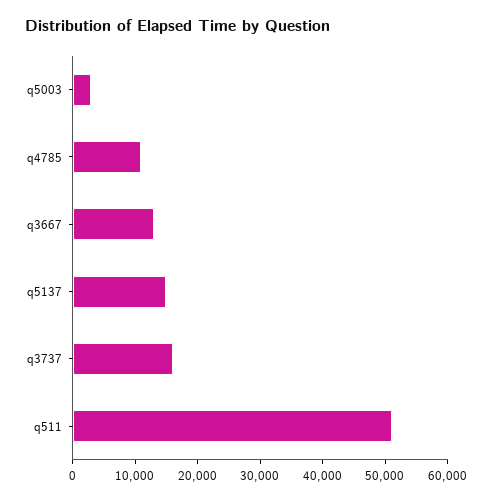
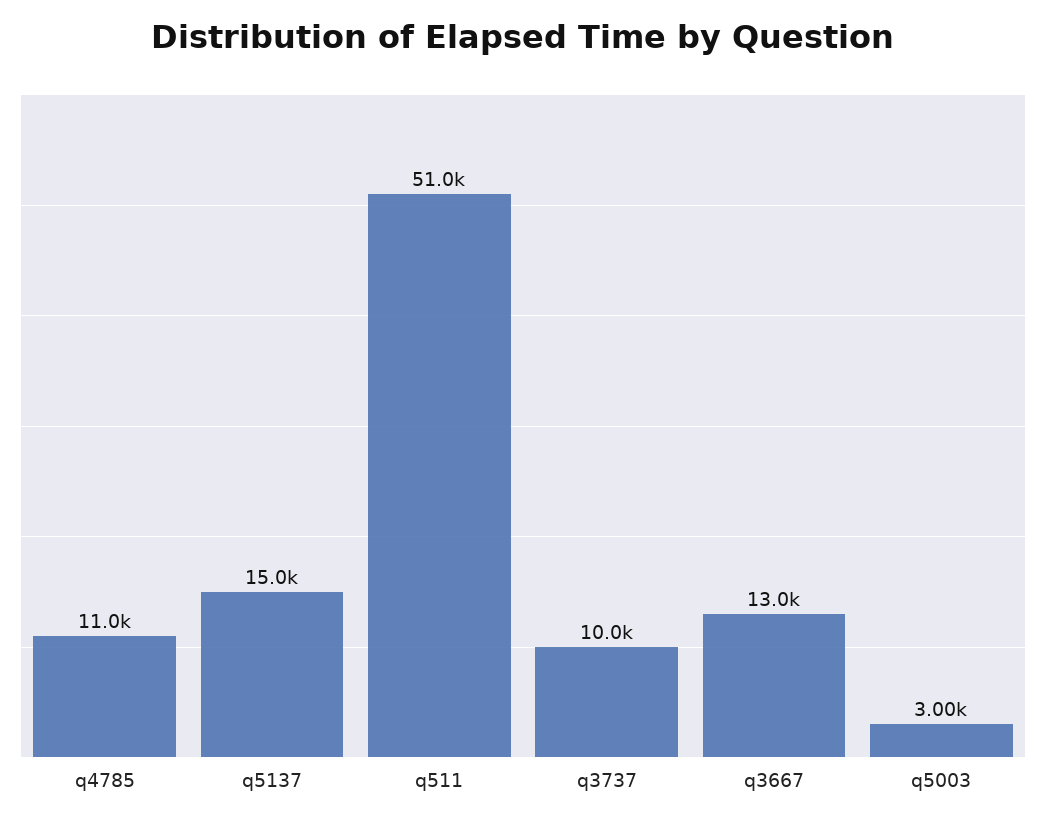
q3737: 16000 -> 10000

